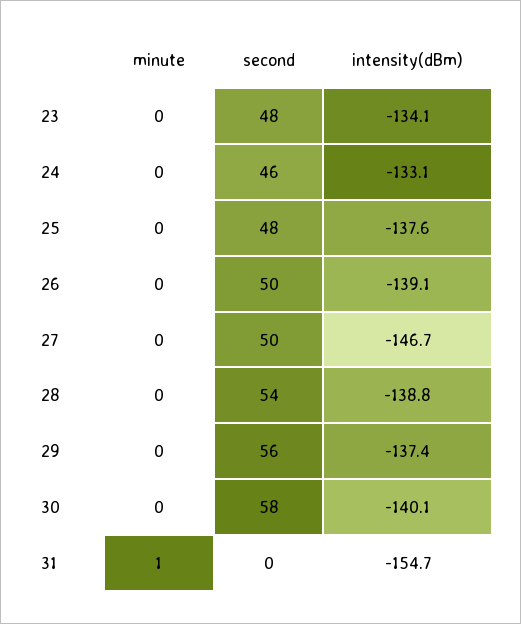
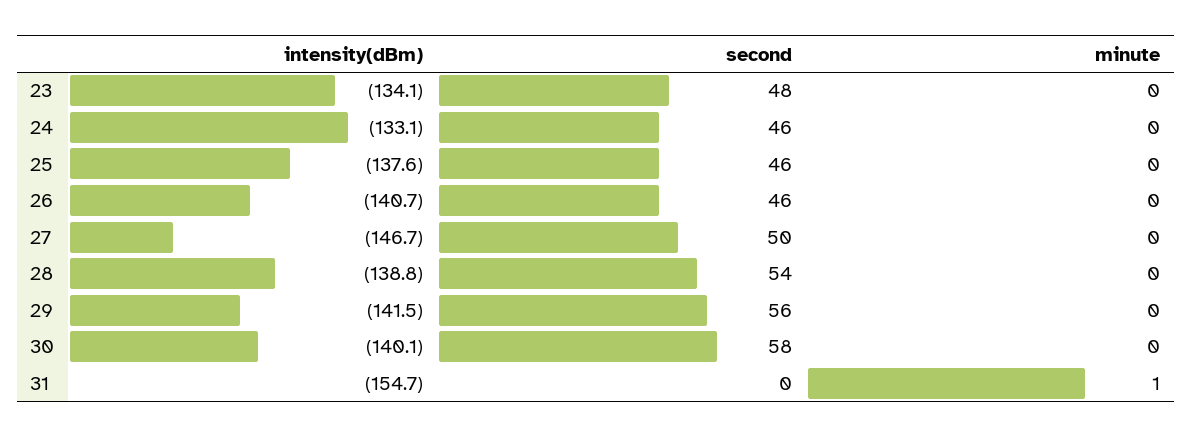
second, 25: 48 -> 46
second, 26: 50 -> 46
intensity(dBm), 26: -139.1 -> -140.7
intensity(dBm), 29: -137.4 -> -141.5

